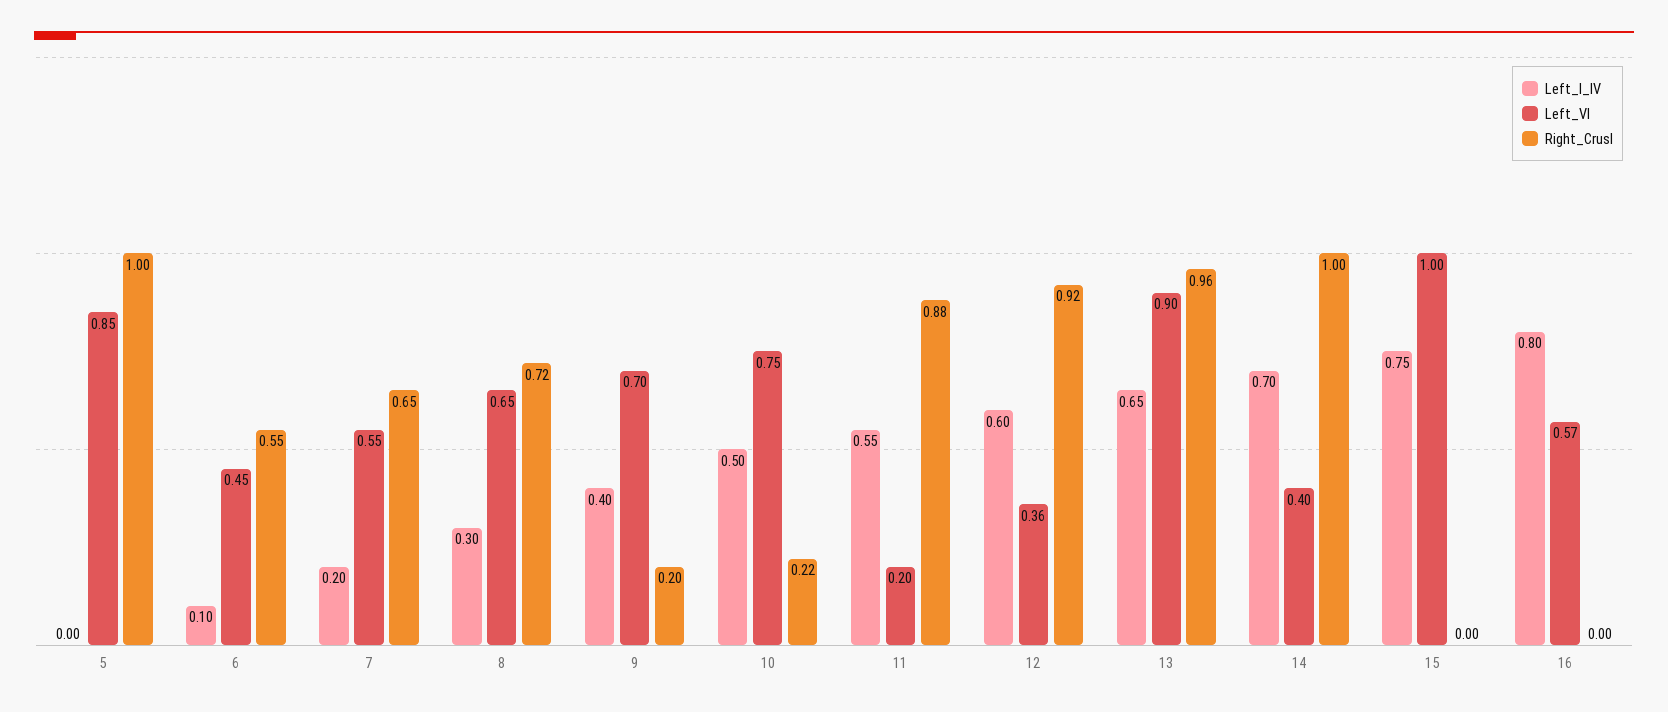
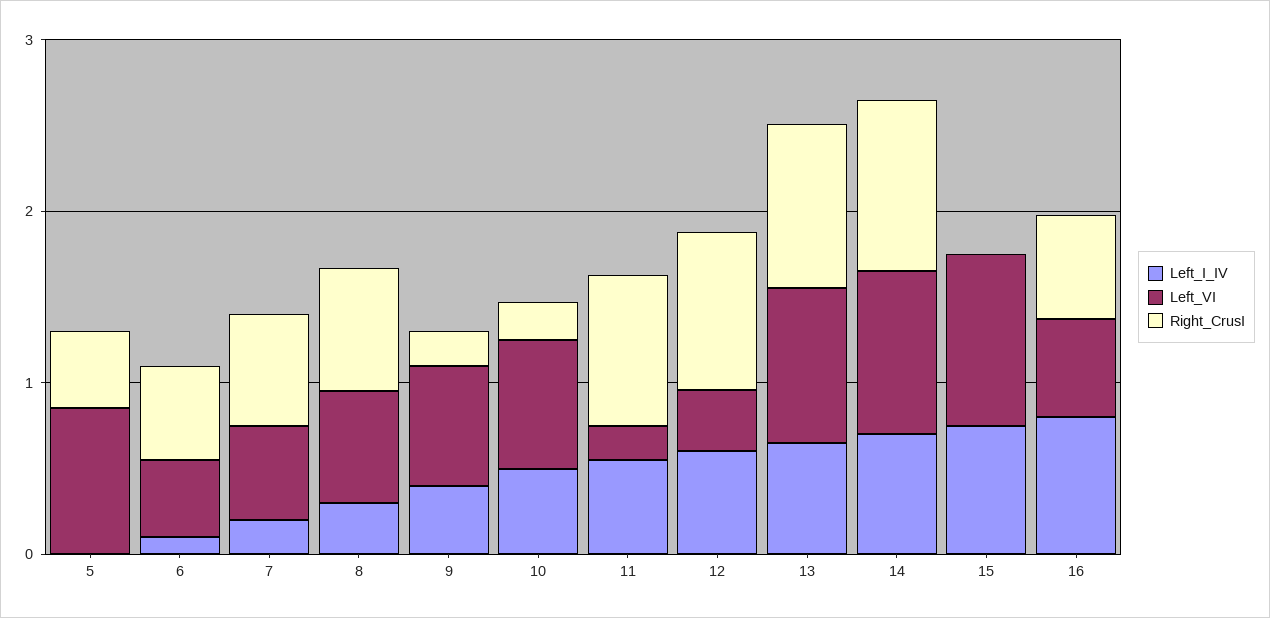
Right_CrusI, 5: 1 -> 0.4
Left_VI, 14: 0.4 -> 1
Right_CrusI, 16: 0 -> 0.6

